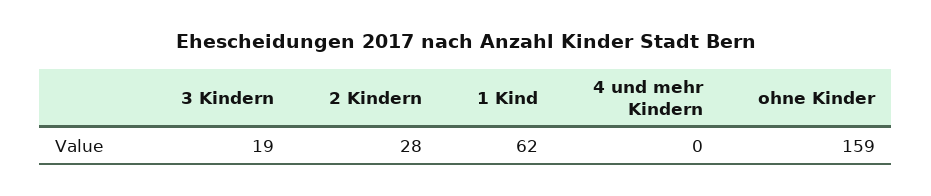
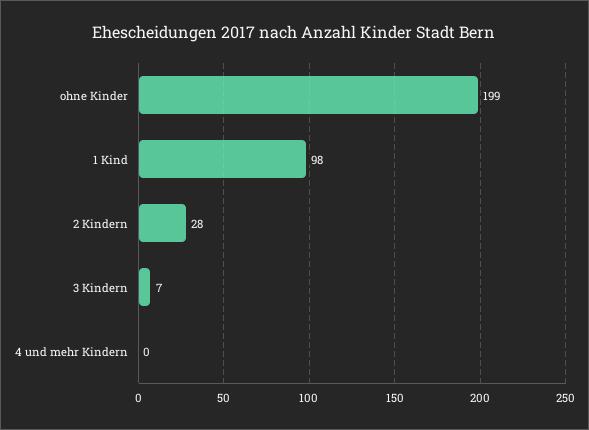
3 Kindern: 19 -> 7
1 Kind: 62 -> 98
ohne Kinder: 159 -> 199

